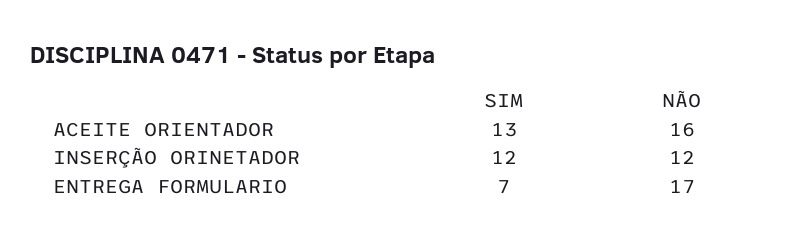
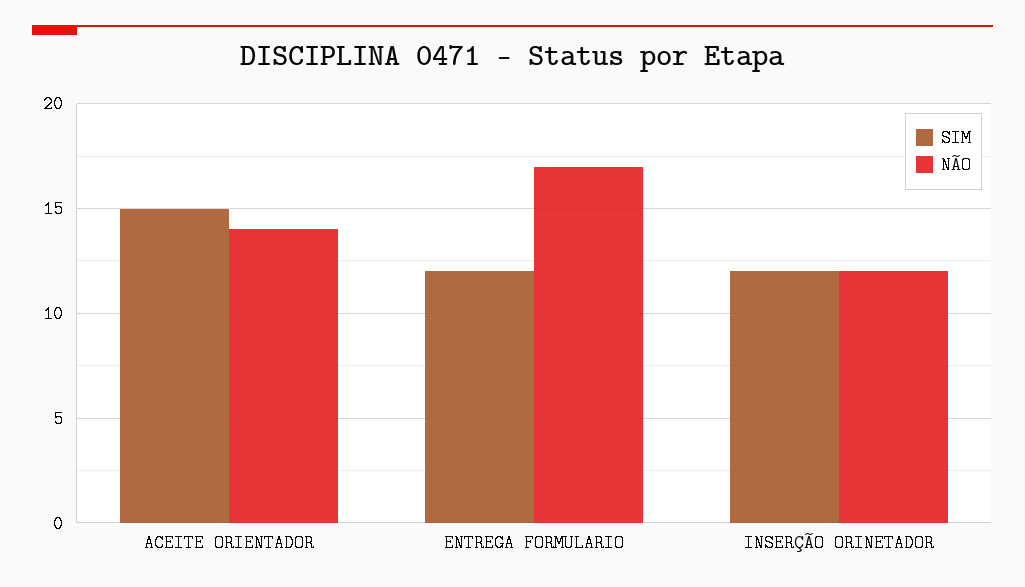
SIM, ACEITE ORIENTADOR: 13 -> 15
NÃO, ACEITE ORIENTADOR: 16 -> 14
SIM, ENTREGA FORMULARIO: 7 -> 12

